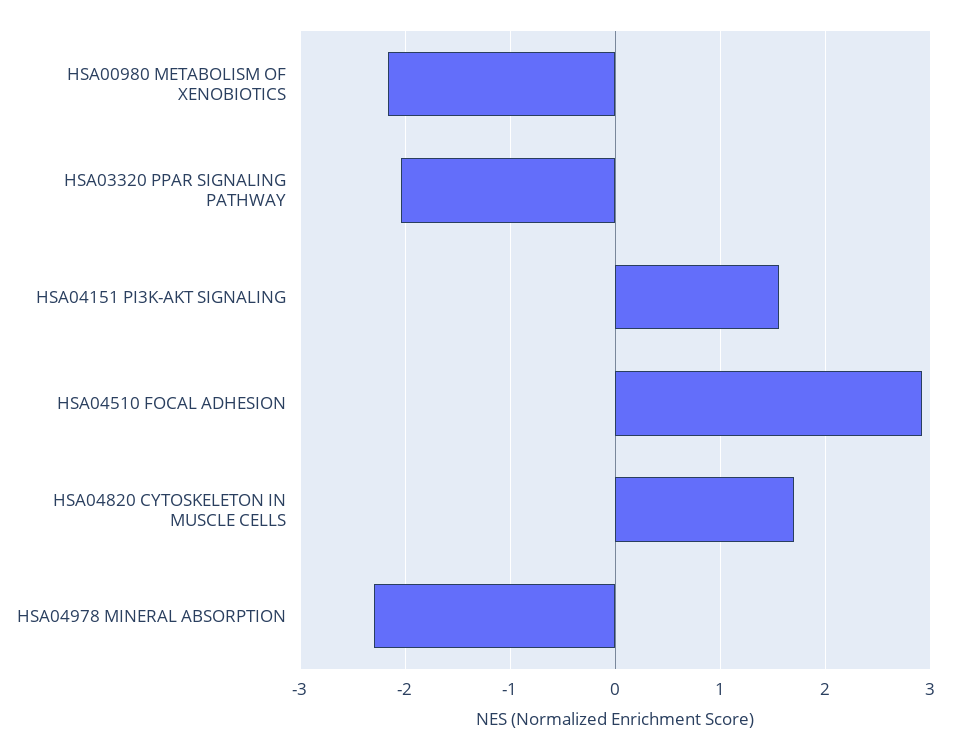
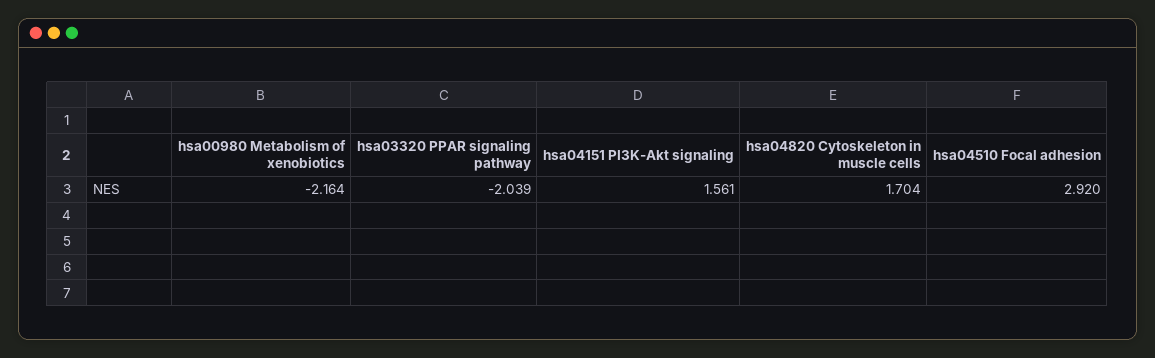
HSA04978 MINERAL ABSORPTION: -2.3 -> none

